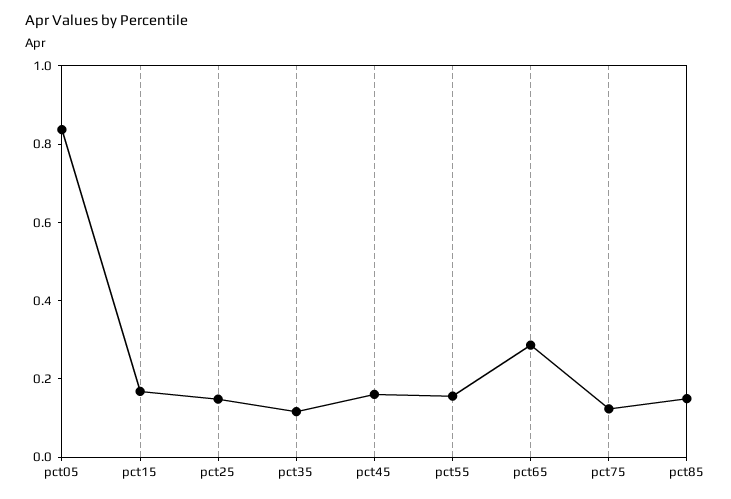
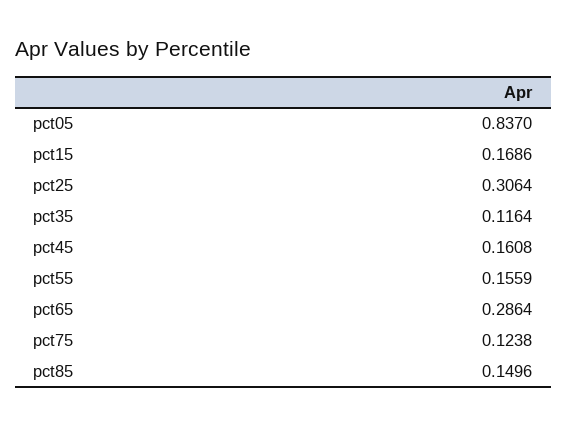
pct25: 0.15 -> 0.3064

